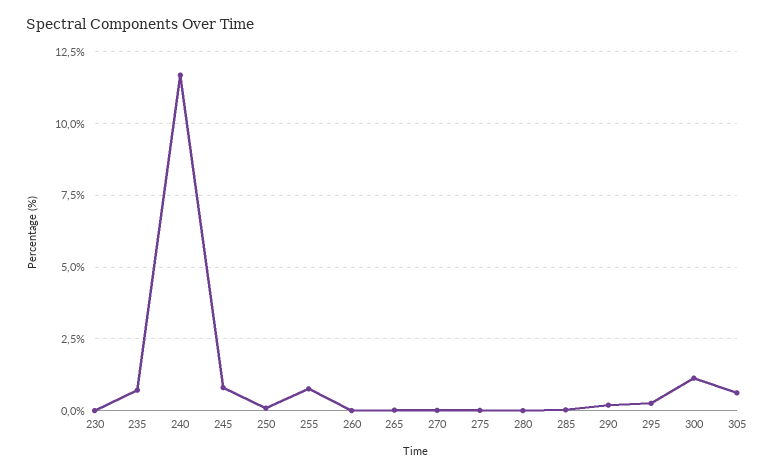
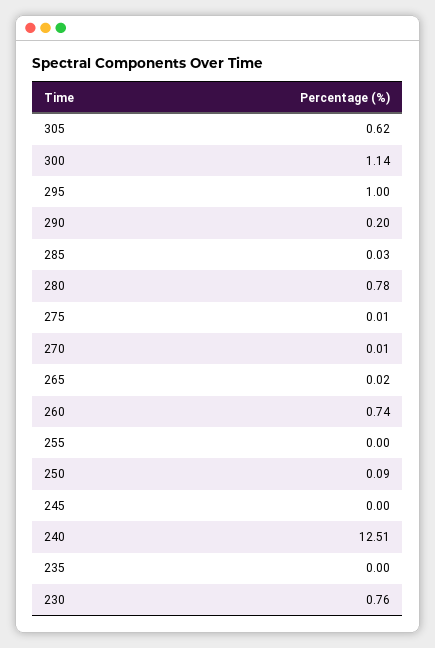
230: 0 -> 0.76
235: 0.75 -> 0
240: 11.75 -> 12.51
245: 0.75 -> 0
255: 0.75 -> 0
260: 0 -> 0.74
280: 0 -> 0.78
295: 0.25 -> 1

